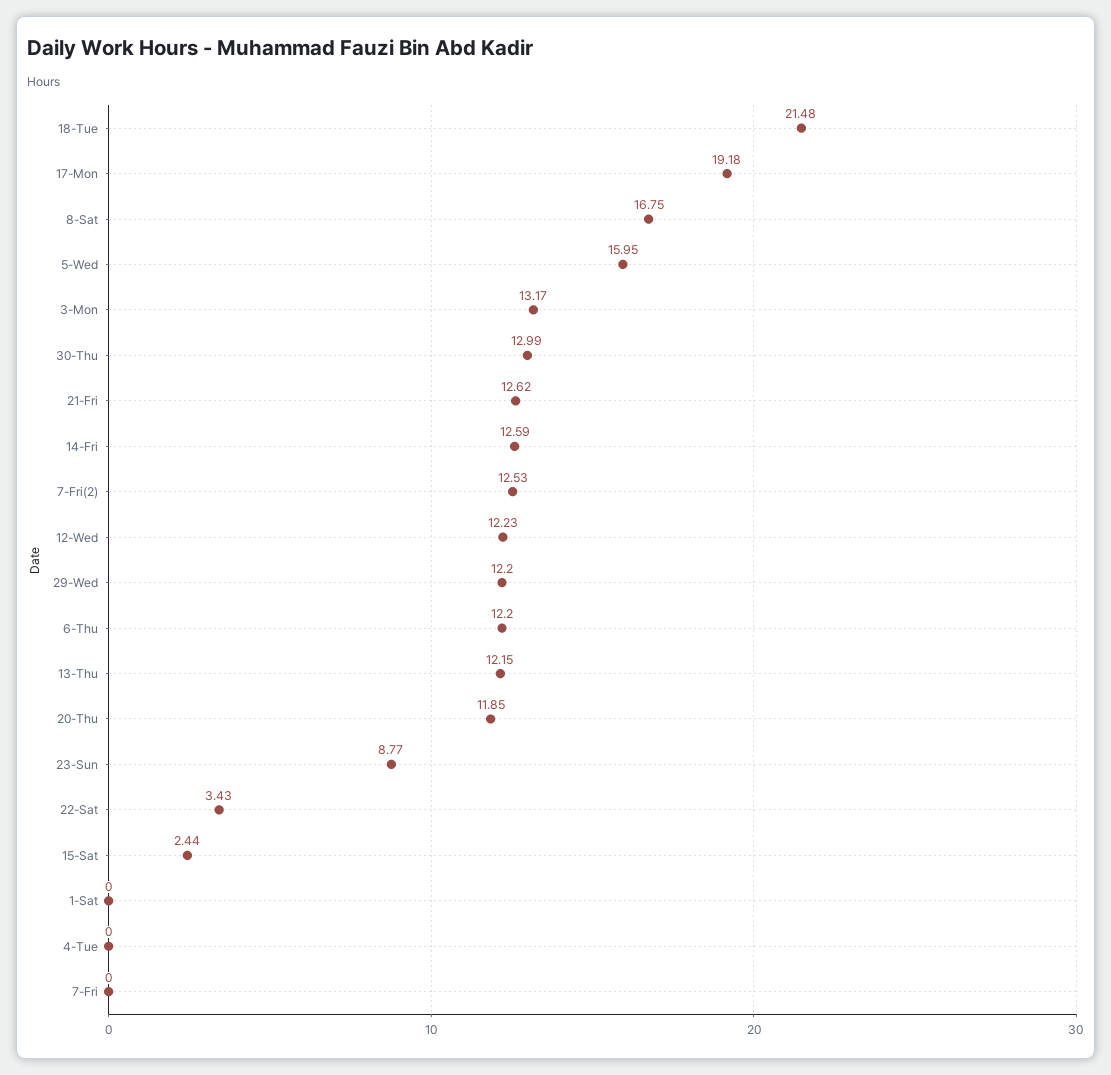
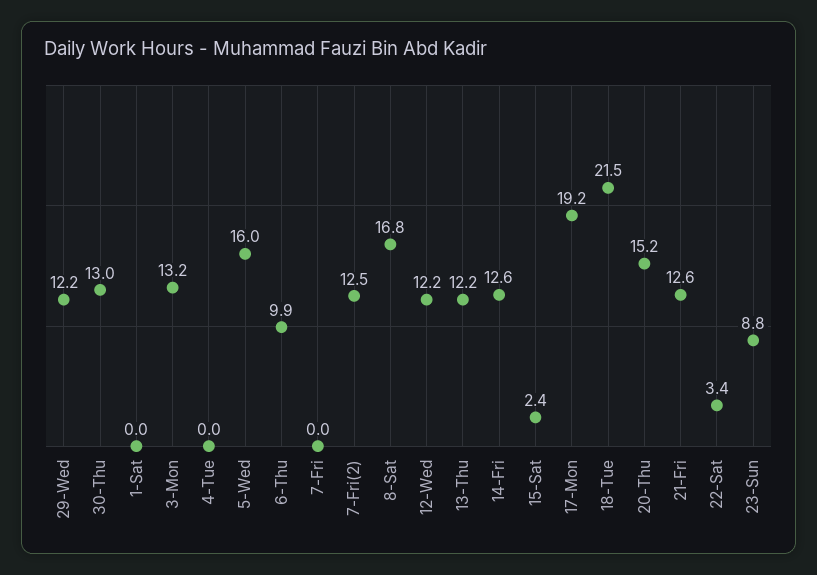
6-Thu: 12.2 -> 9.9
20-Thu: 11.85 -> 15.2

